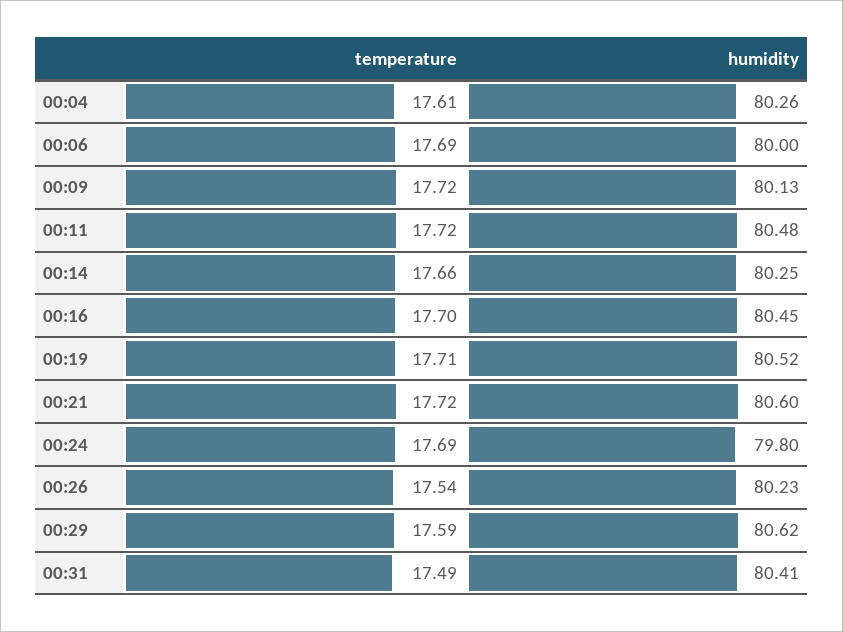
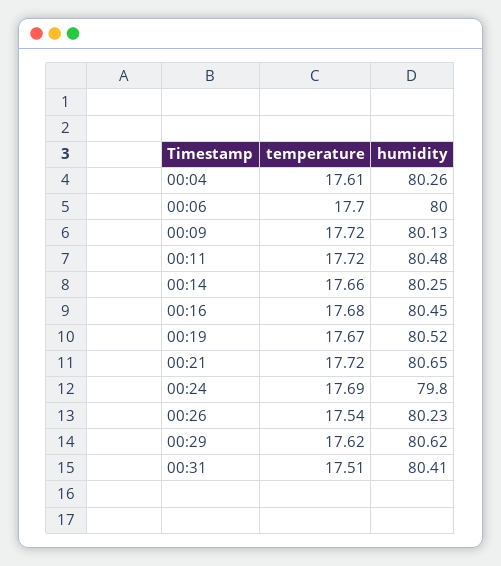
temperature, 00:06: 17.69 -> 17.7
temperature, 00:16: 17.7 -> 17.68
temperature, 00:19: 17.71 -> 17.67
humidity, 00:21: 80.6 -> 80.65
temperature, 00:29: 17.59 -> 17.62
temperature, 00:31: 17.49 -> 17.51

